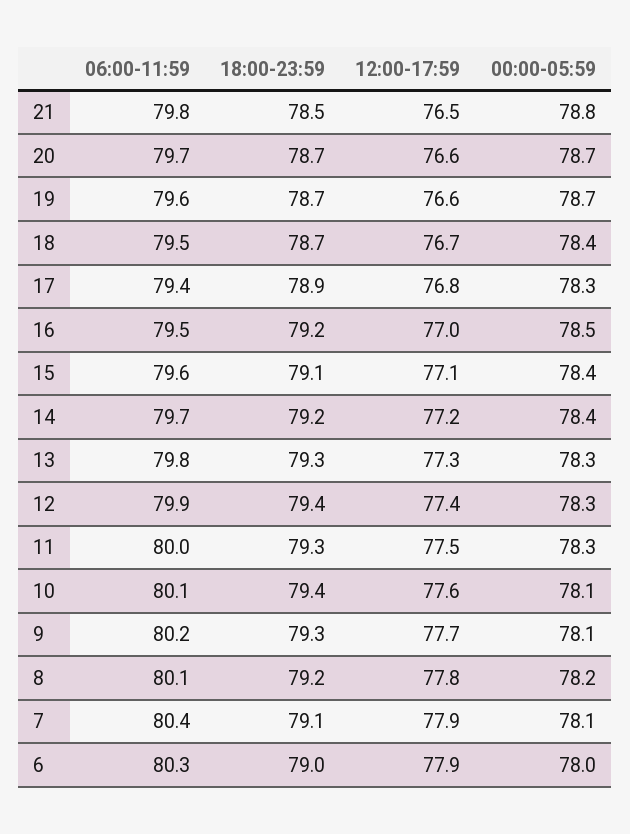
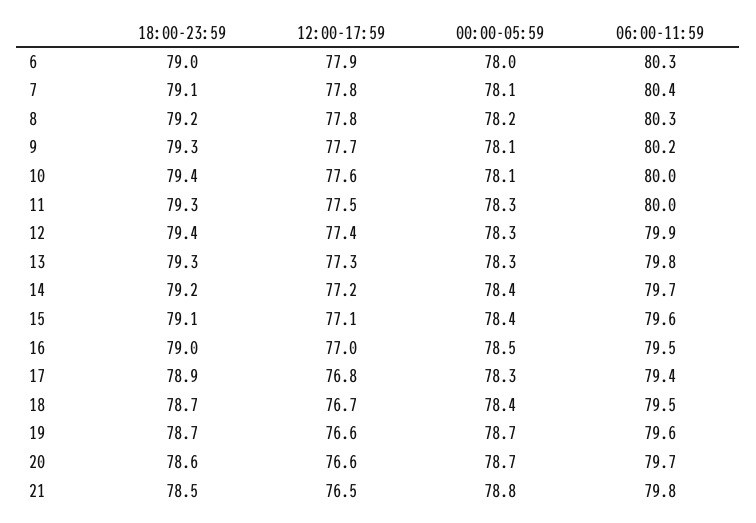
18:00-23:59, 20: 78.7 -> 78.6
18:00-23:59, 16: 79.2 -> 79
06:00-11:59, 10: 80.1 -> 80
06:00-11:59, 8: 80.1 -> 80.3
12:00-17:59, 7: 77.9 -> 77.8

